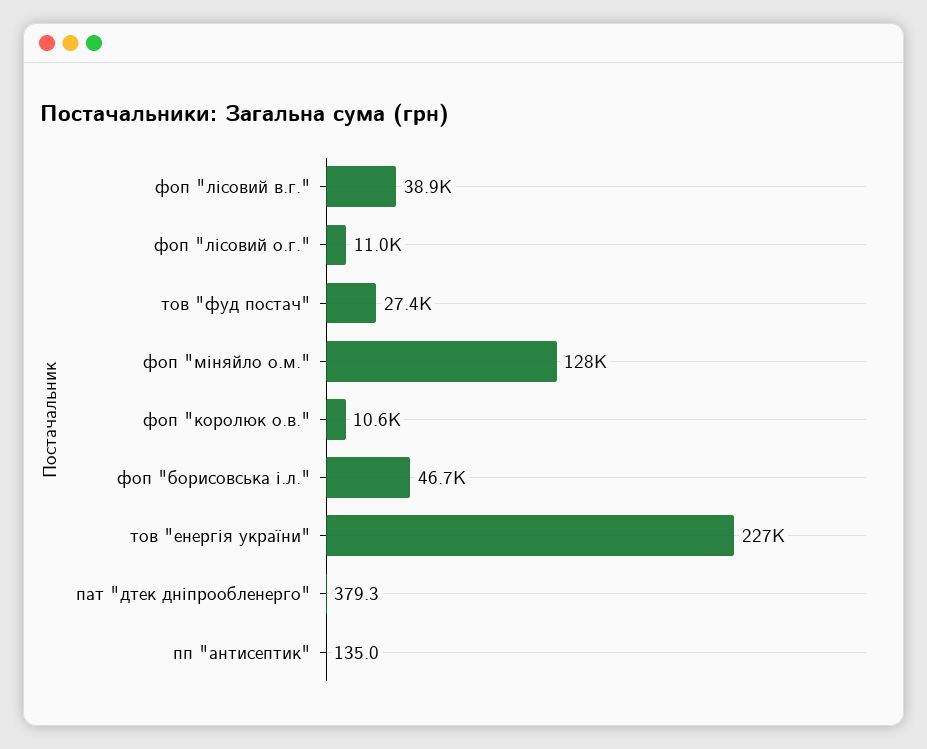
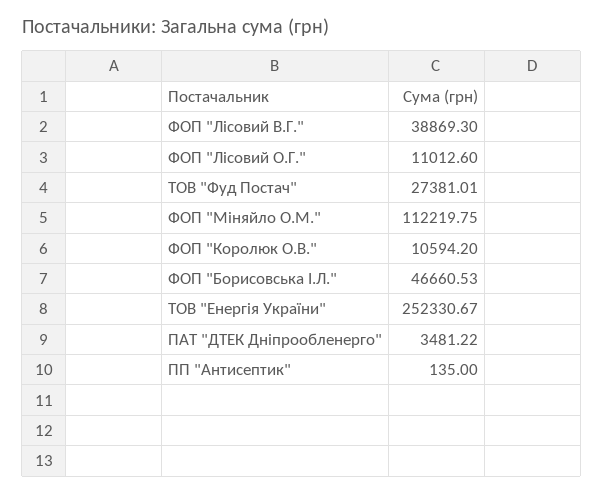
фоп "міняйло о.м.": 128000 -> 112219.75
тов "енергія україни": 227000 -> 252330.67
пат "дтек дніпрообленерго": 379.3 -> 3481.22

